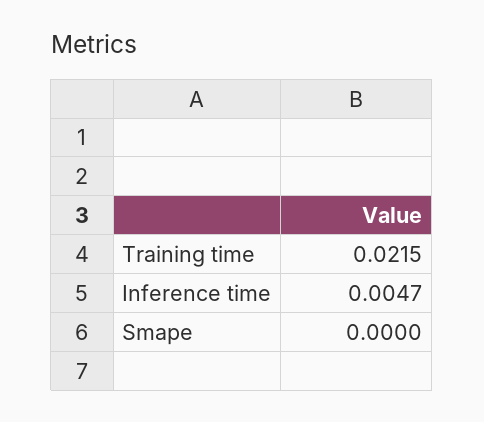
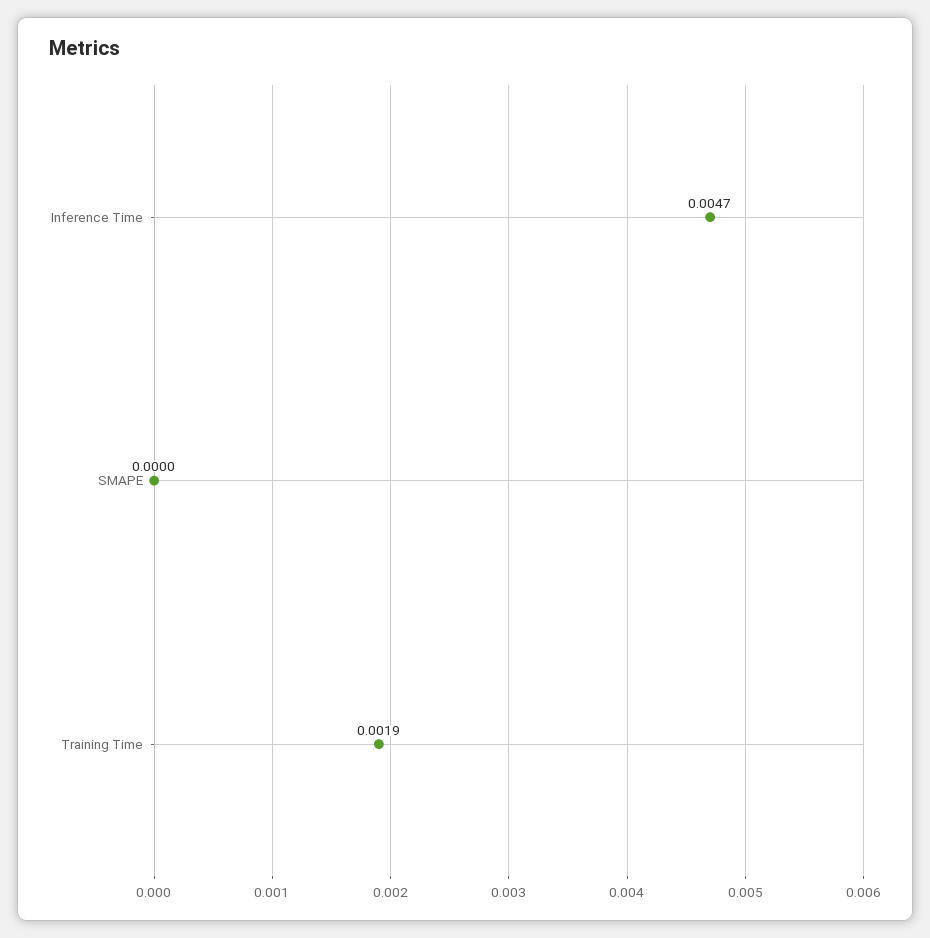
Training time: 0.0215 -> 0.0019

